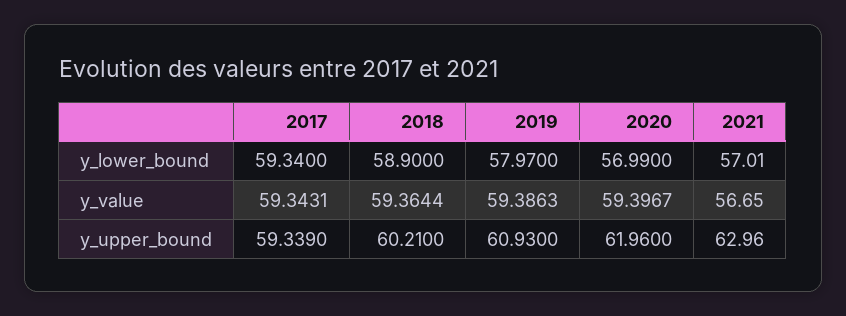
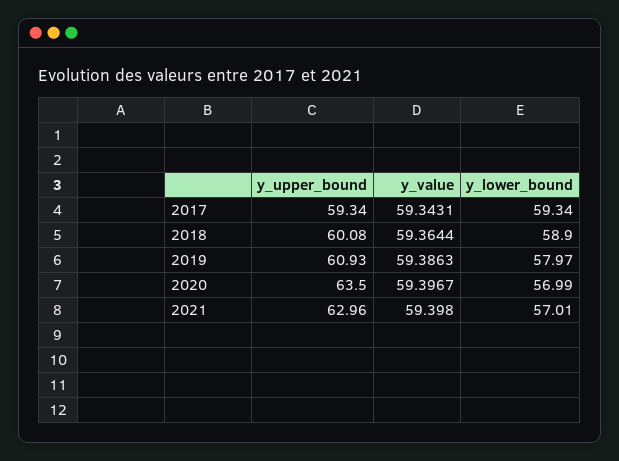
2021, y_value: 56.65 -> 59.398
2017, y_upper_bound: 59.339 -> 59.34
2018, y_upper_bound: 60.21 -> 60.08
2020, y_upper_bound: 61.96 -> 63.5

